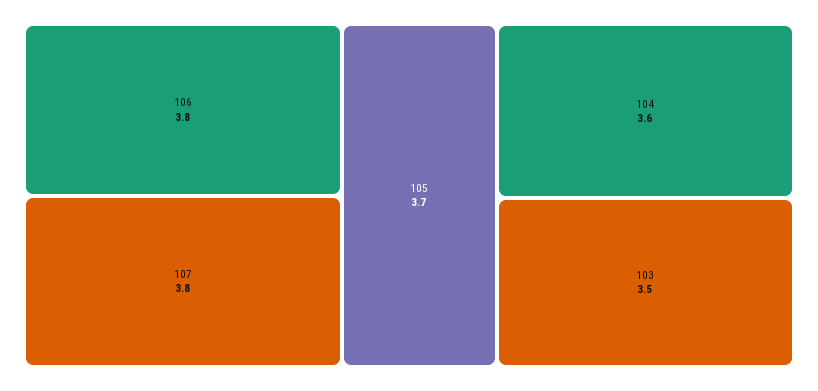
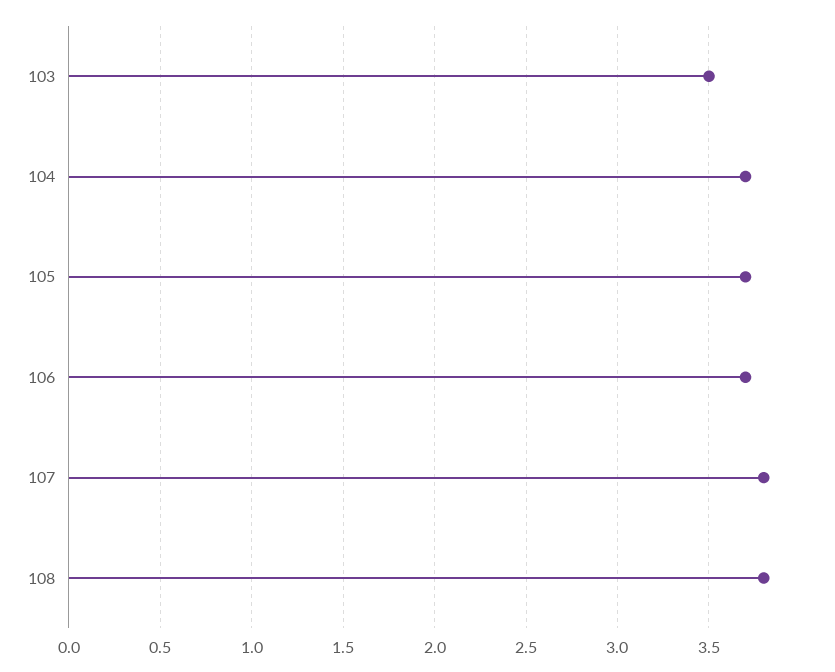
106: 3.8 -> 3.7
104: 3.6 -> 3.7
108: none -> 3.8

